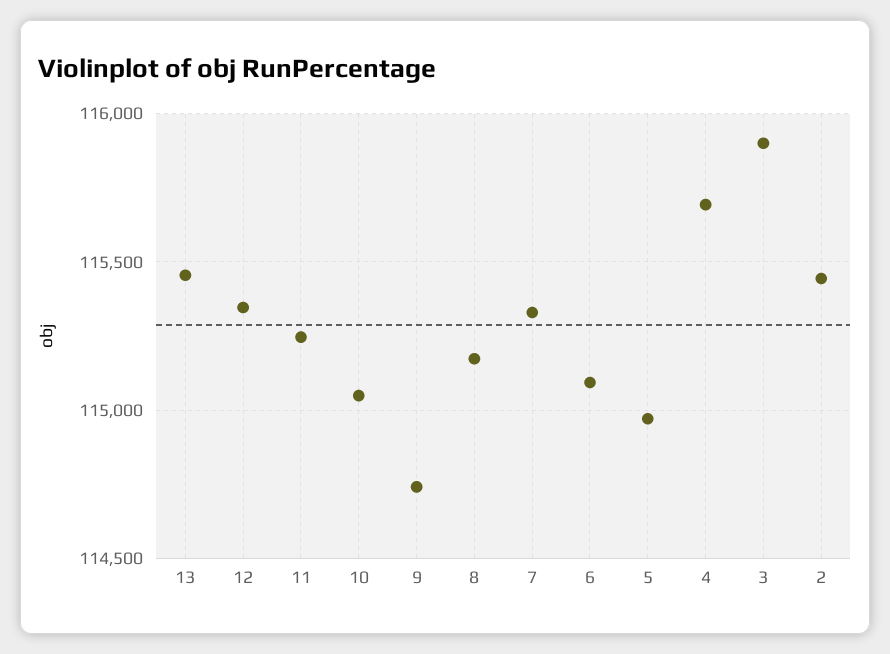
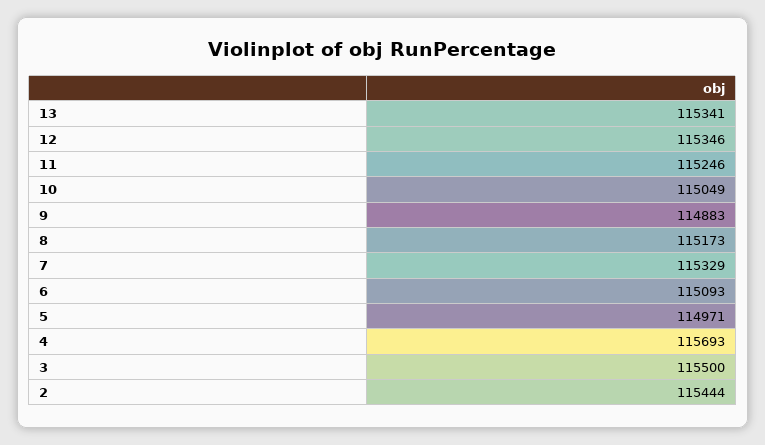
13: 115450 -> 115341
9: 114750 -> 114883
3: 115900 -> 115500

